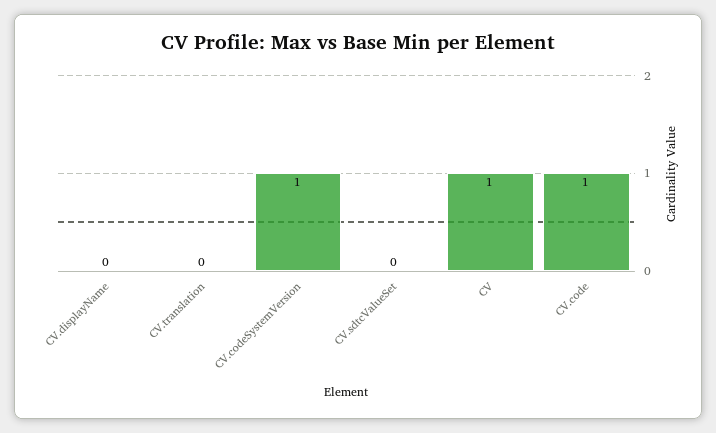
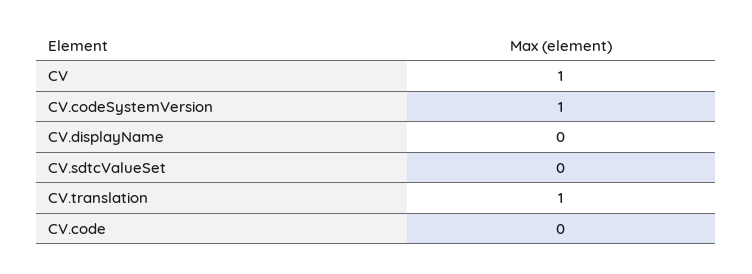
CV.translation: 0 -> 1
CV.code: 1 -> 0

